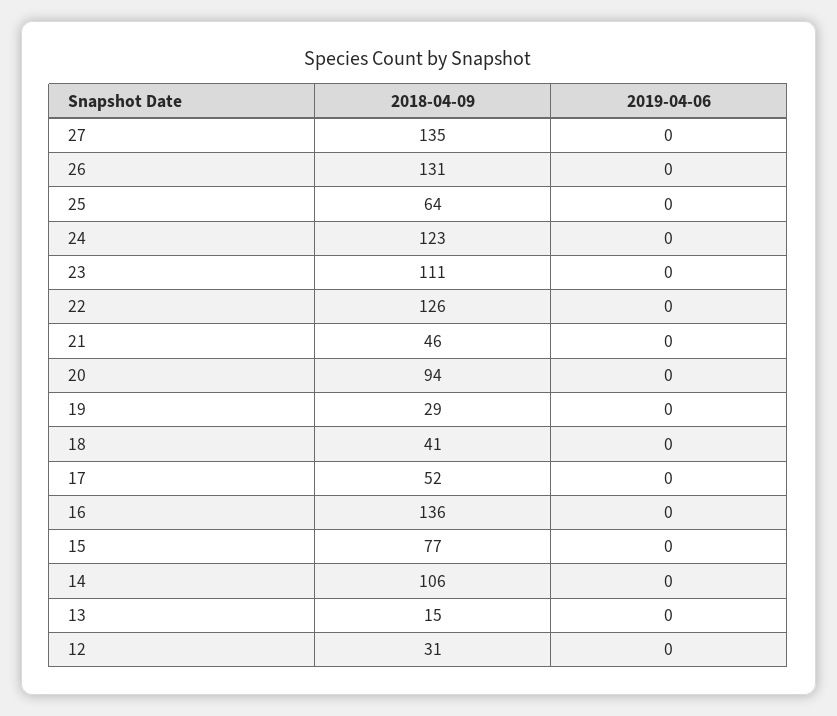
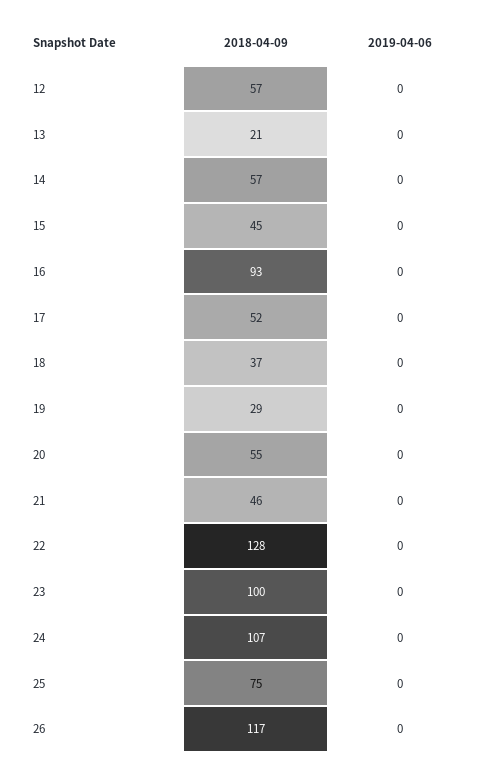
2018-04-09, 27: 135 -> none
2019-04-06, 27: 0 -> none
2018-04-09, 26: 131 -> 117
2018-04-09, 25: 64 -> 75
2018-04-09, 24: 123 -> 107
2018-04-09, 23: 111 -> 100
2018-04-09, 22: 126 -> 128
2018-04-09, 20: 94 -> 55
2018-04-09, 18: 41 -> 37
2018-04-09, 16: 136 -> 93
2018-04-09, 15: 77 -> 45
2018-04-09, 14: 106 -> 57
2018-04-09, 13: 15 -> 21
2018-04-09, 12: 31 -> 57

